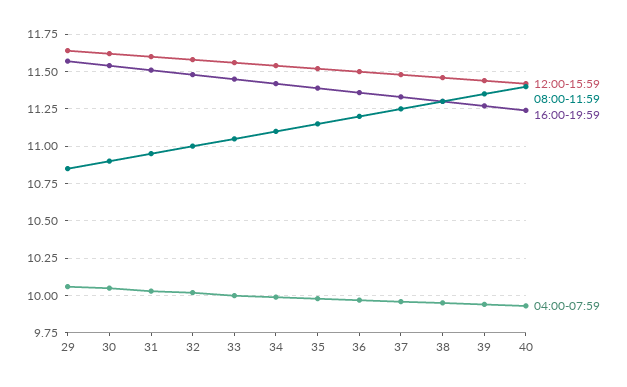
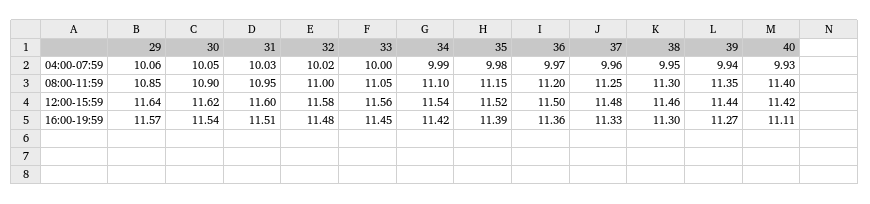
16:00-19:59, 40: 11.25 -> 11.11

